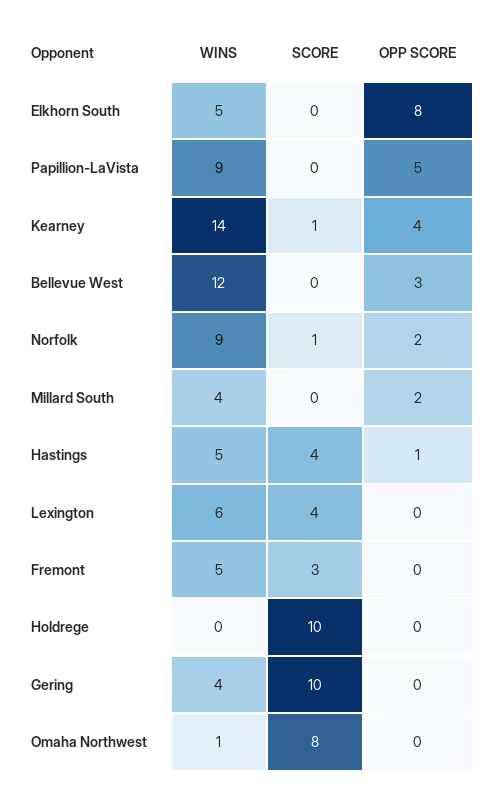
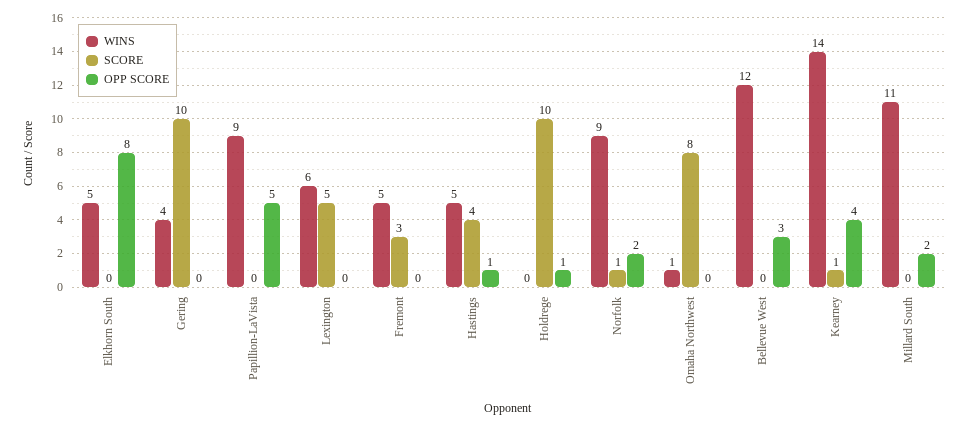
WINS, Millard South: 4 -> 11
SCORE, Lexington: 4 -> 5
OPP SCORE, Holdrege: 0 -> 1

